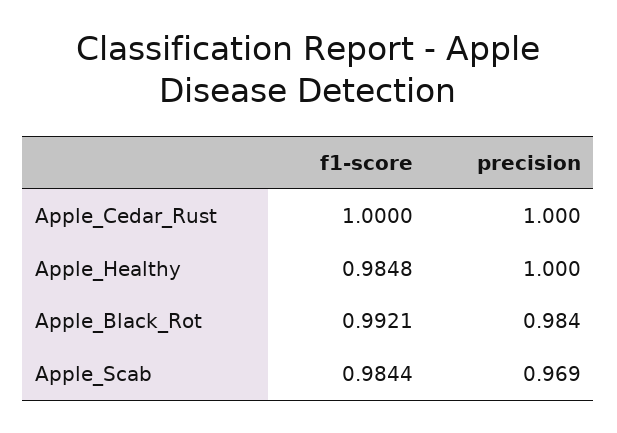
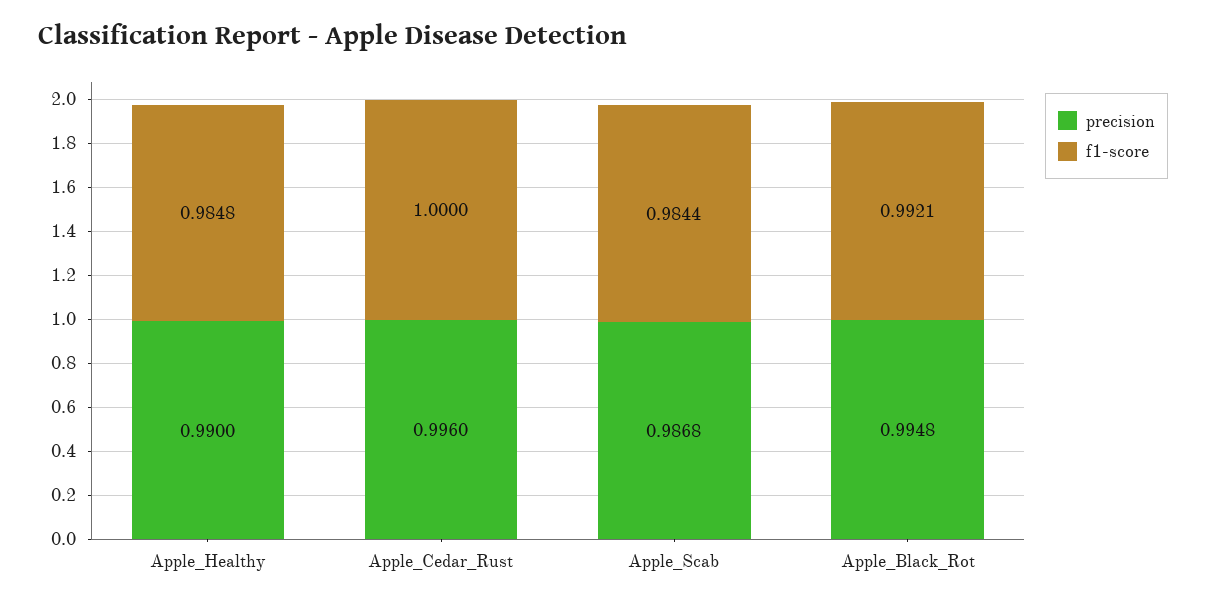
precision, Apple_Cedar_Rust: 1 -> 0.996
precision, Apple_Healthy: 1 -> 0.99
precision, Apple_Black_Rot: 0.984 -> 0.9948
precision, Apple_Scab: 0.969 -> 0.9868

